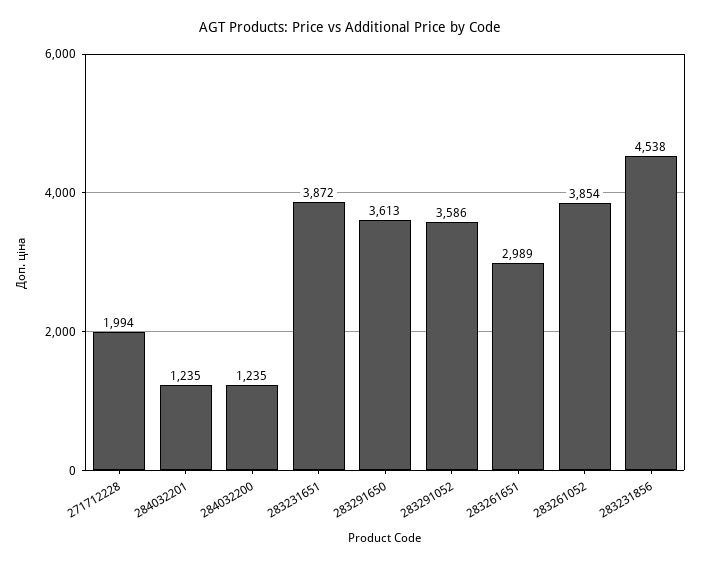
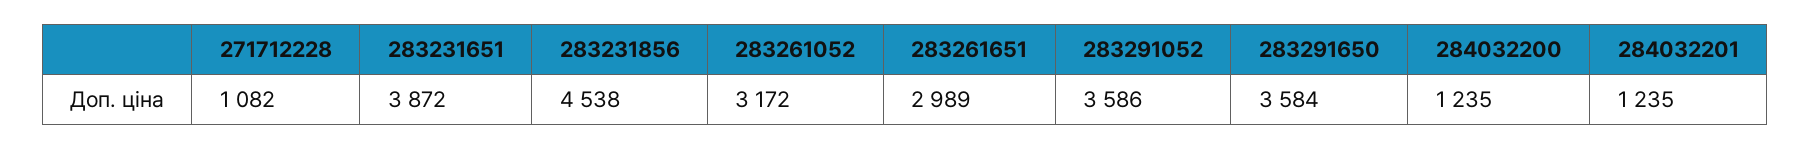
271712228: 1994 -> 1082
283291650: 3613 -> 3584
283261052: 3854 -> 3172

